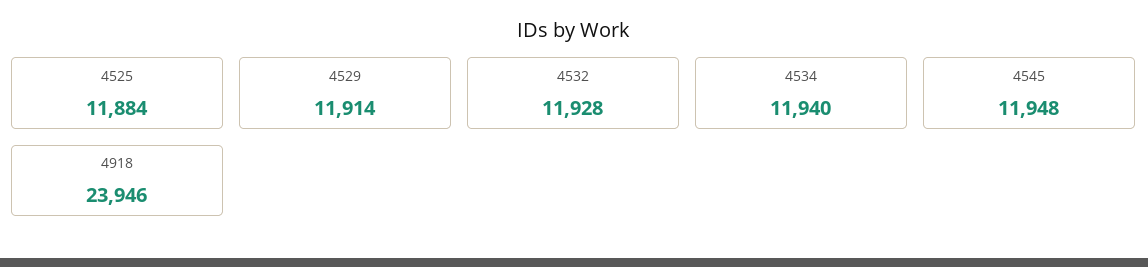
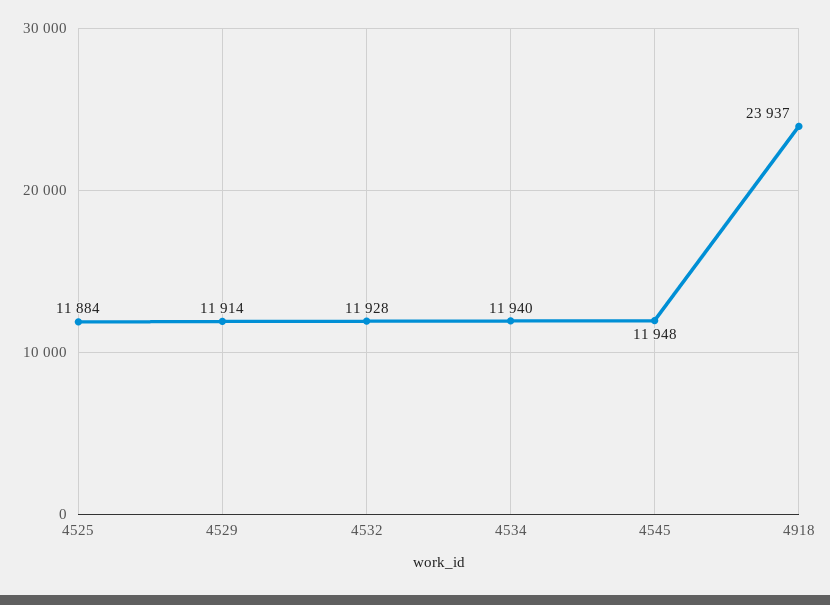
4918: 23946 -> 23937

